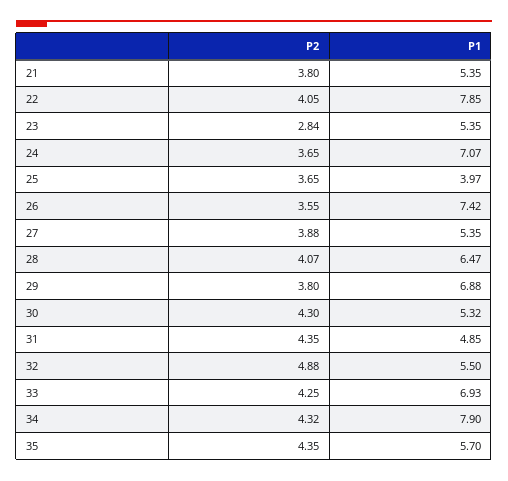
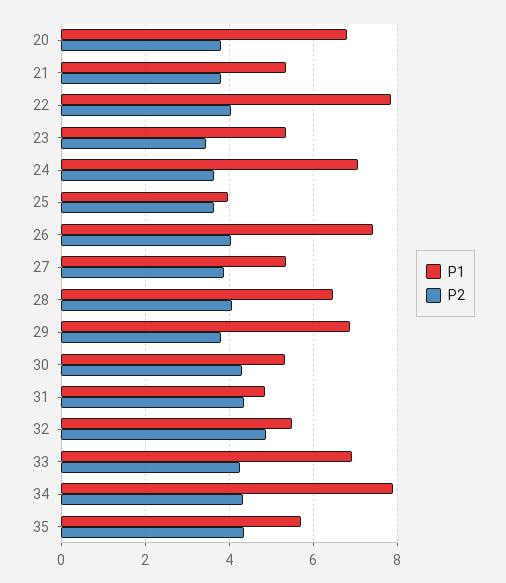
P2, 23: 2.84 -> 3.4
P2, 26: 3.55 -> 4
P1, 20: none -> 6.8
P2, 20: none -> 3.8

